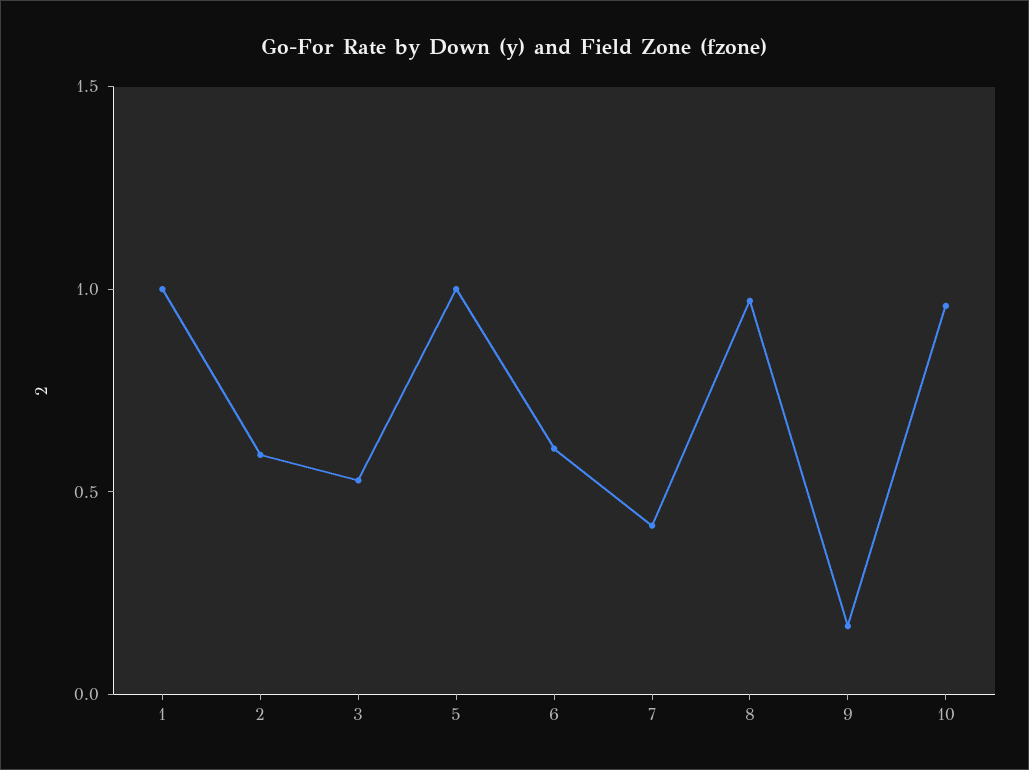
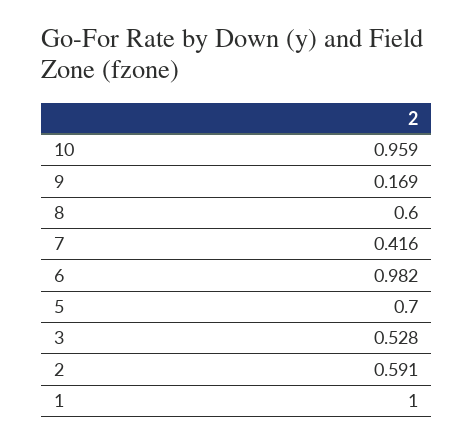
5: 1 -> 0.7
6: 0.6 -> 0.982
8: 1 -> 0.6

